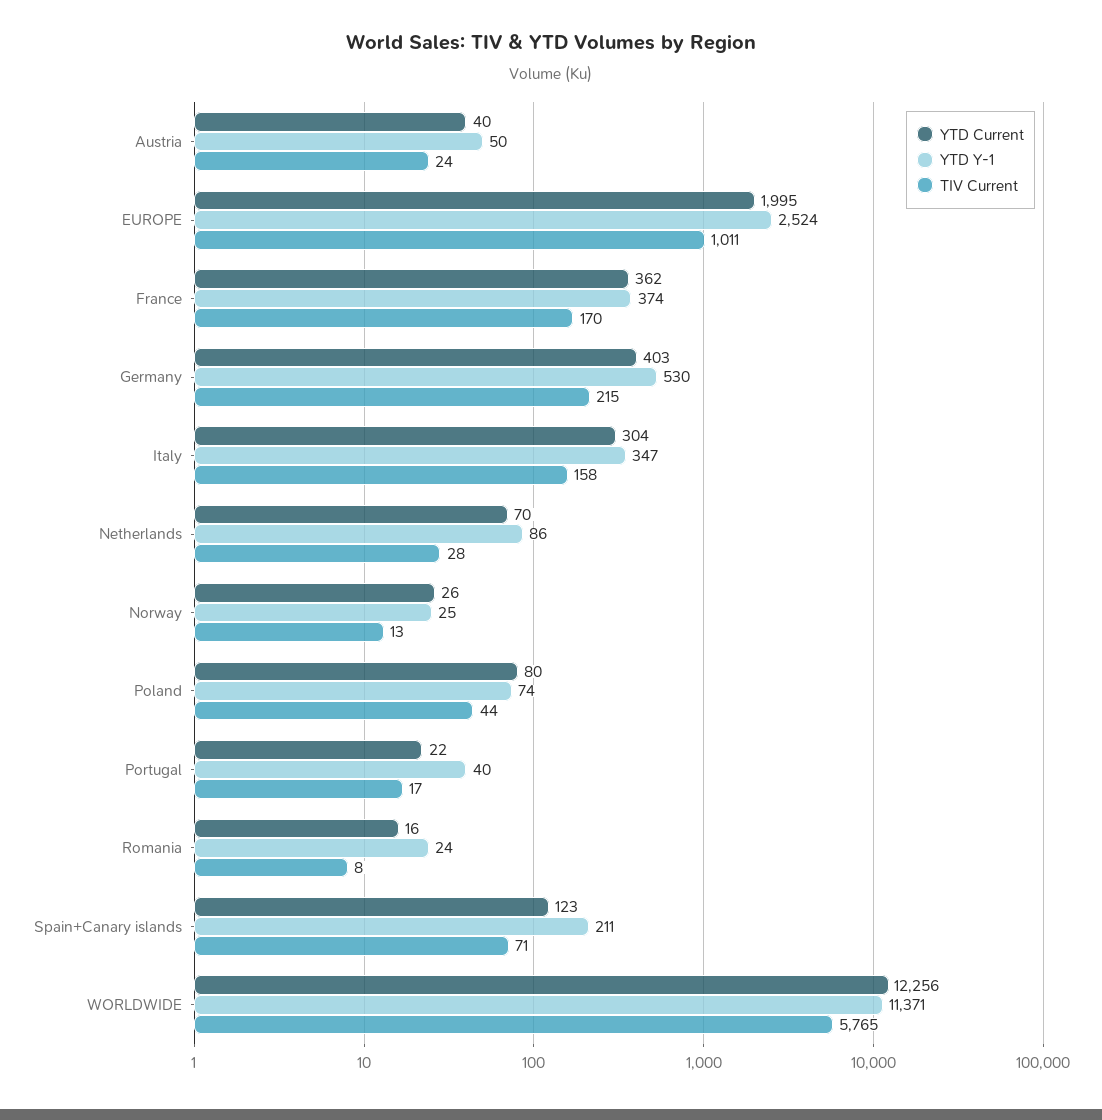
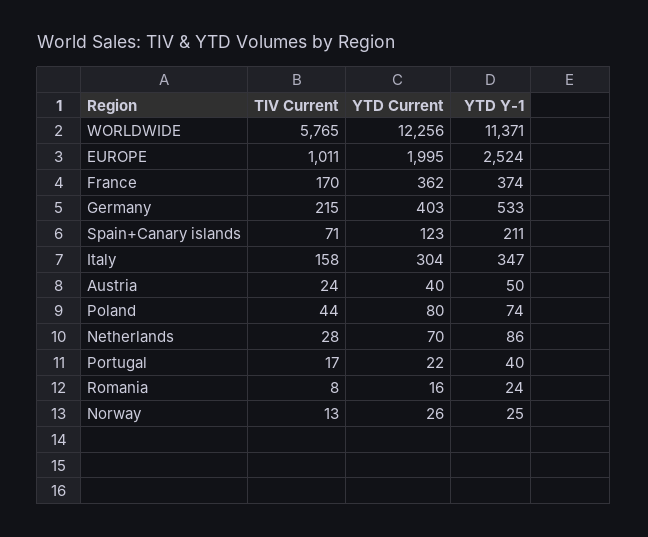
YTD Y-1, Germany: 530 -> 533

